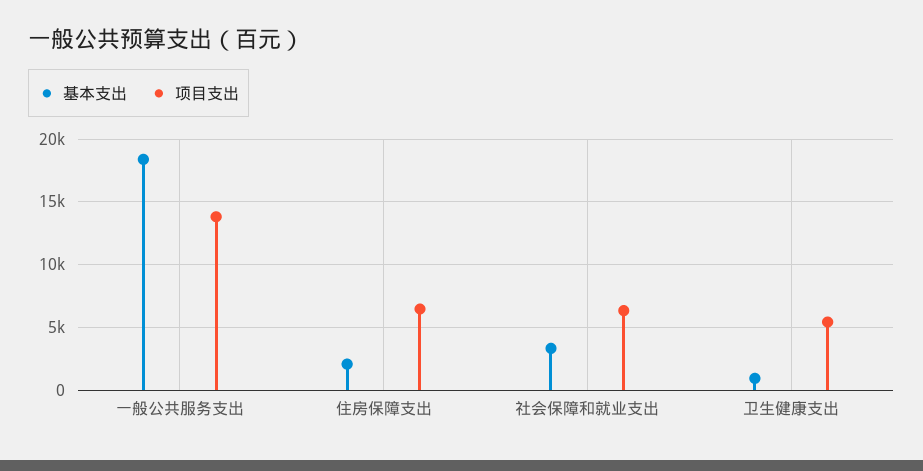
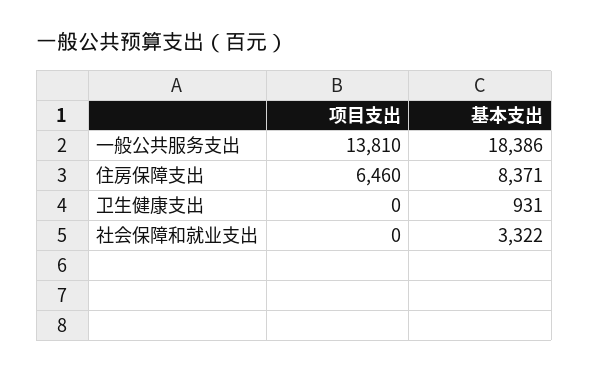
基本支出, 住房保障支出: 2000 -> 8371
项目支出, 社会保障和就业支出: 6500 -> 0
项目支出, 卫生健康支出: 5500 -> 0

